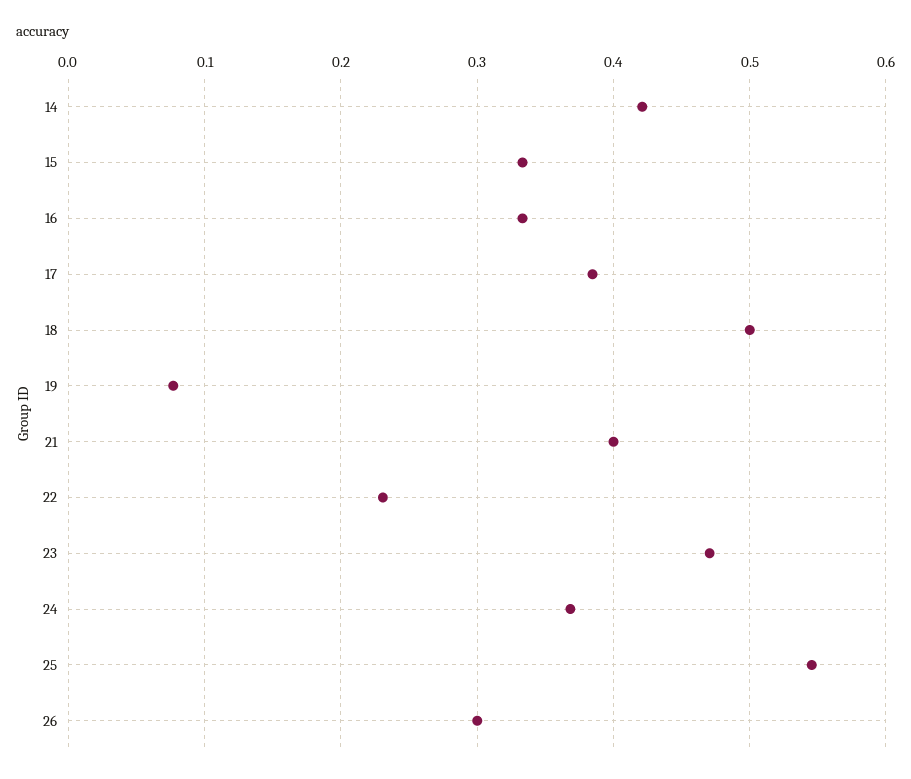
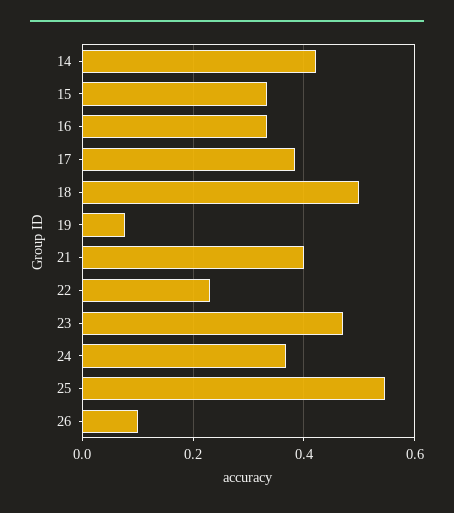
26: 0.3 -> 0.1

